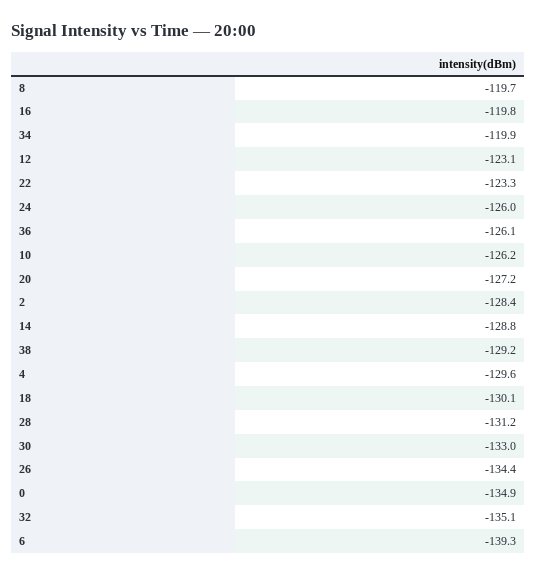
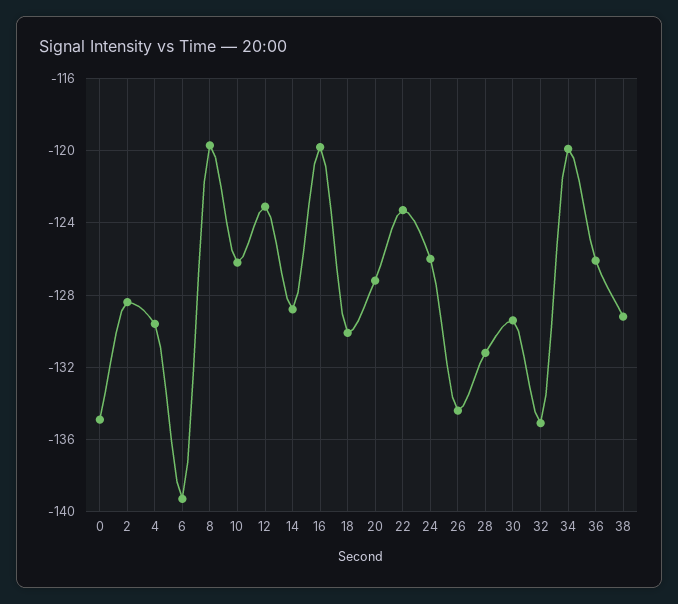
30: -133 -> -129.5

